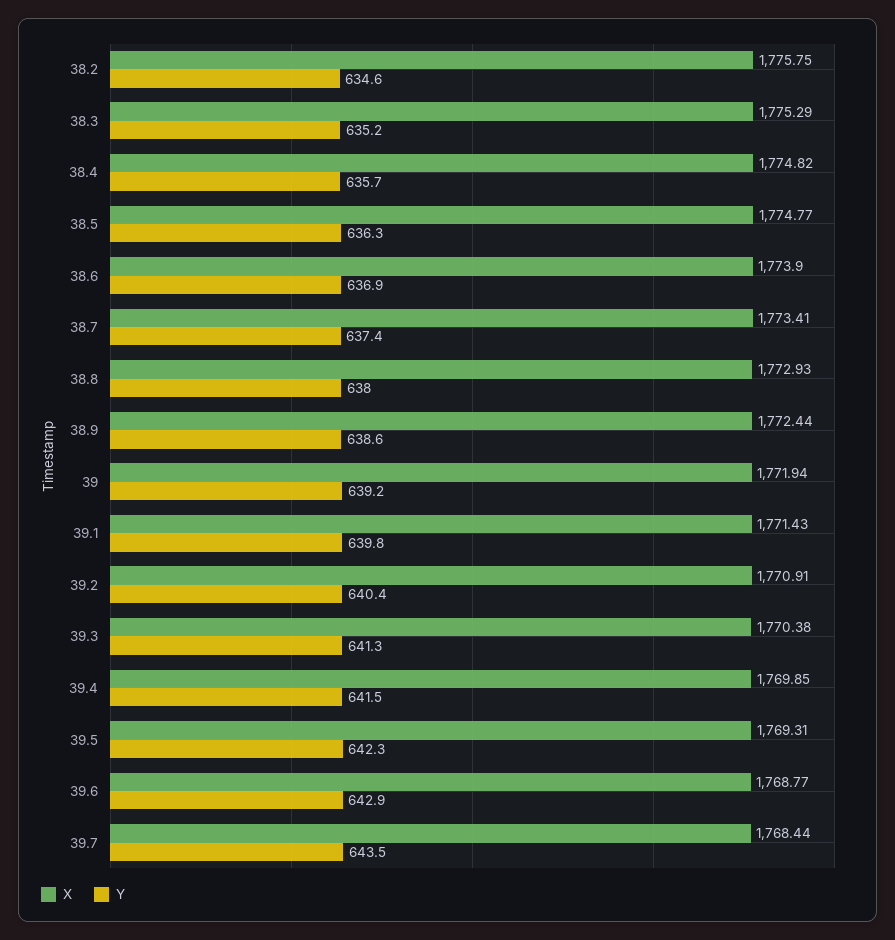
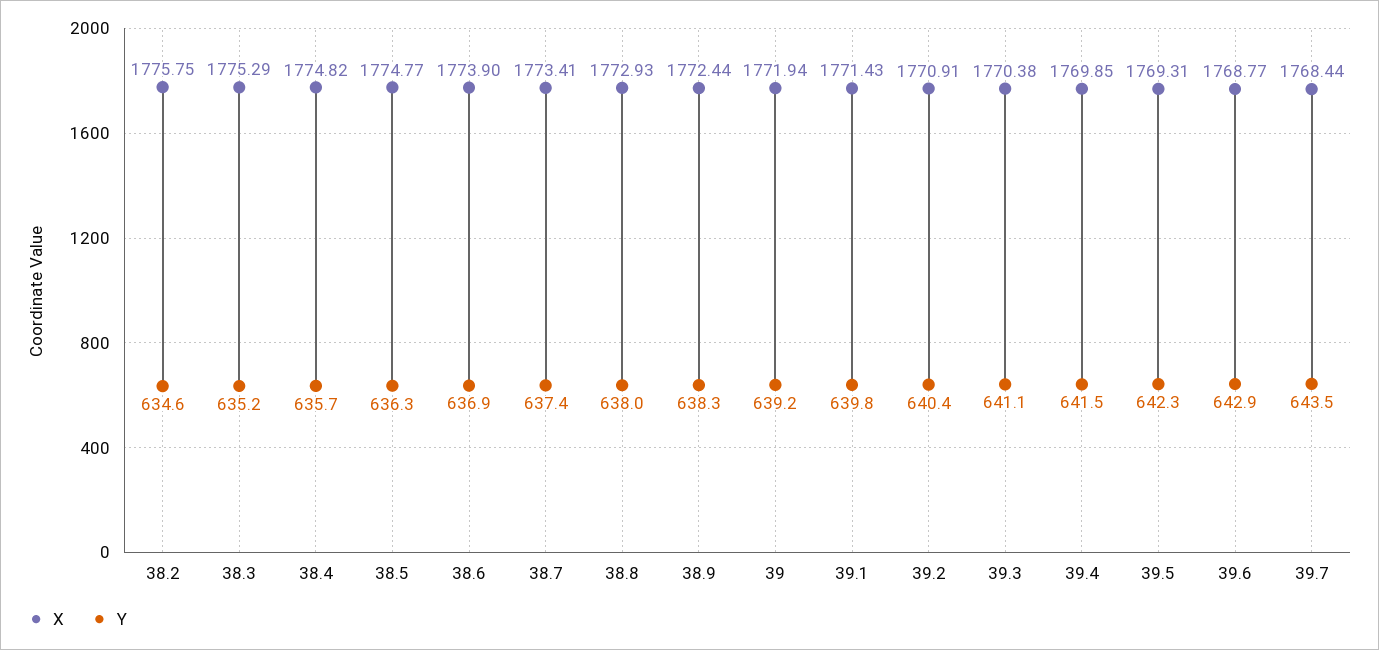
Y, 38.9: 638.6 -> 638.3
Y, 39.3: 641.3 -> 641.1

